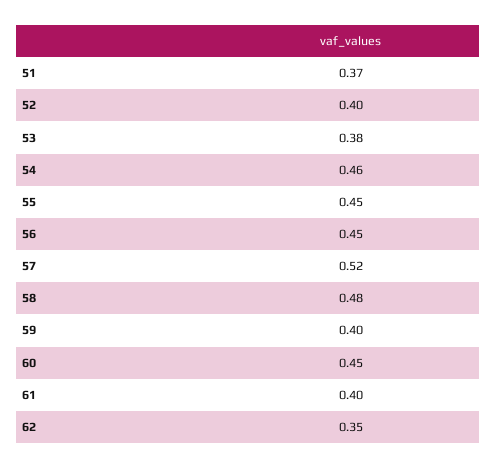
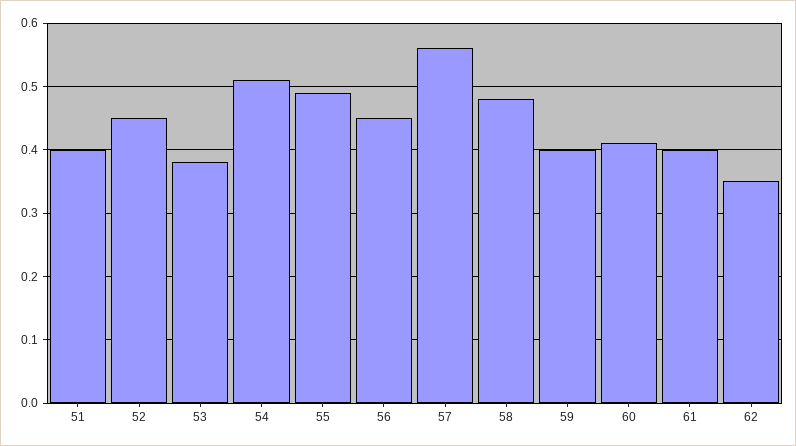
51: 0.37 -> 0.4
52: 0.4 -> 0.45
54: 0.46 -> 0.51
55: 0.45 -> 0.49
57: 0.52 -> 0.56
60: 0.45 -> 0.41

